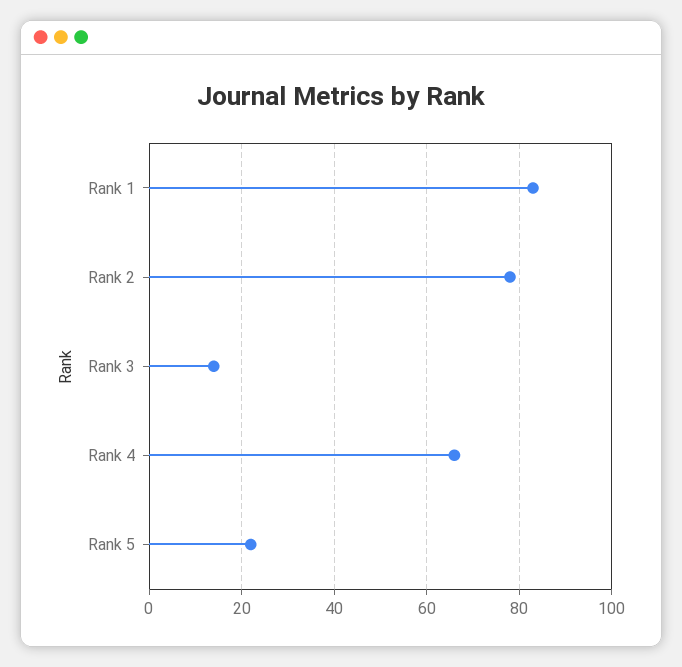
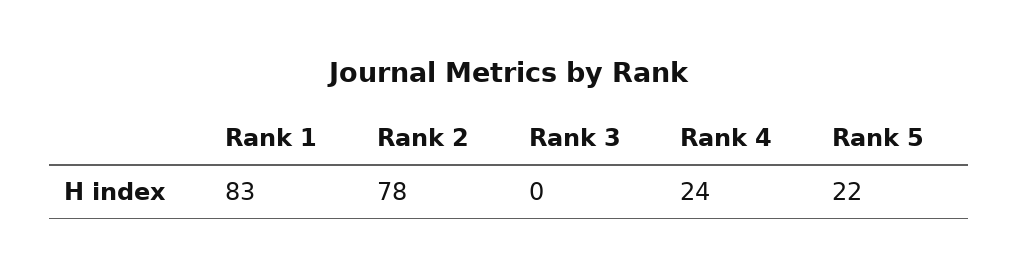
Rank 3: 15 -> 0
Rank 4: 65 -> 24

